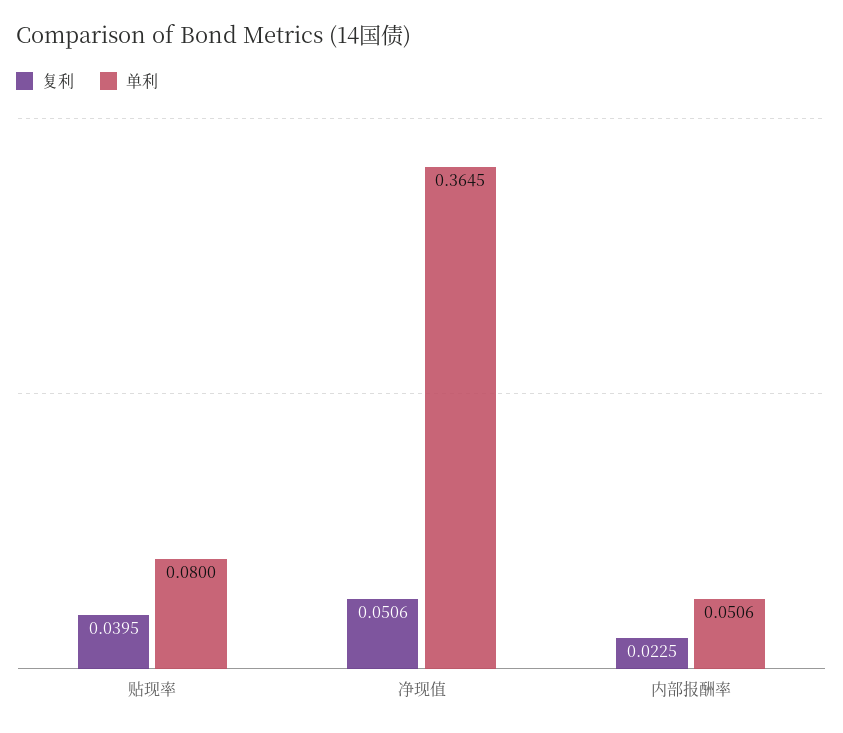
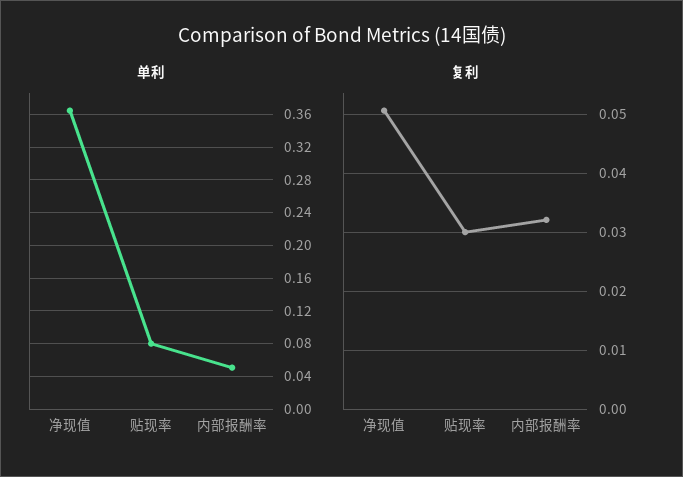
复利, 贴现率: 0.0395 -> 0.03
复利, 内部报酬率: 0.0225 -> 0.032

